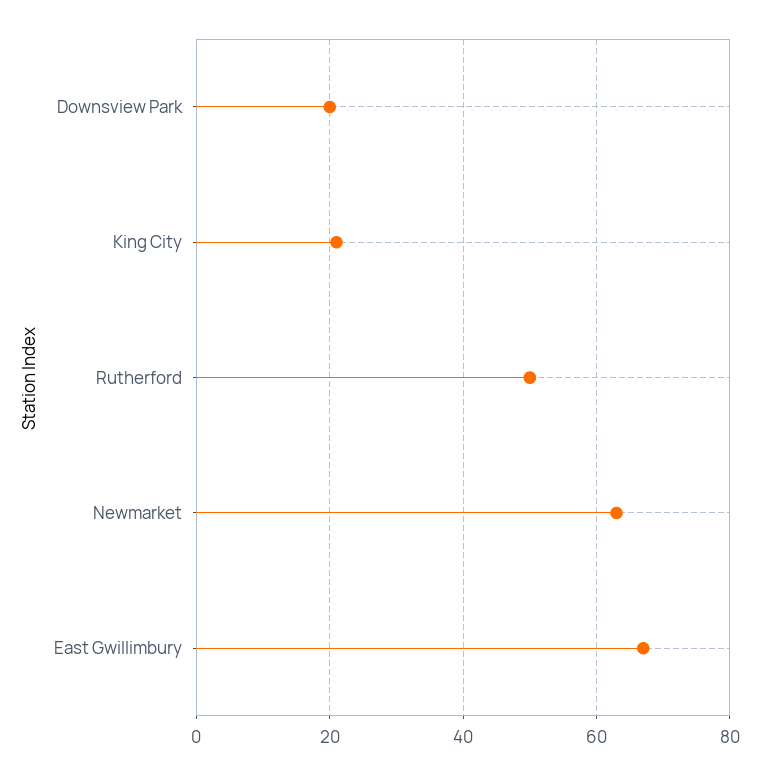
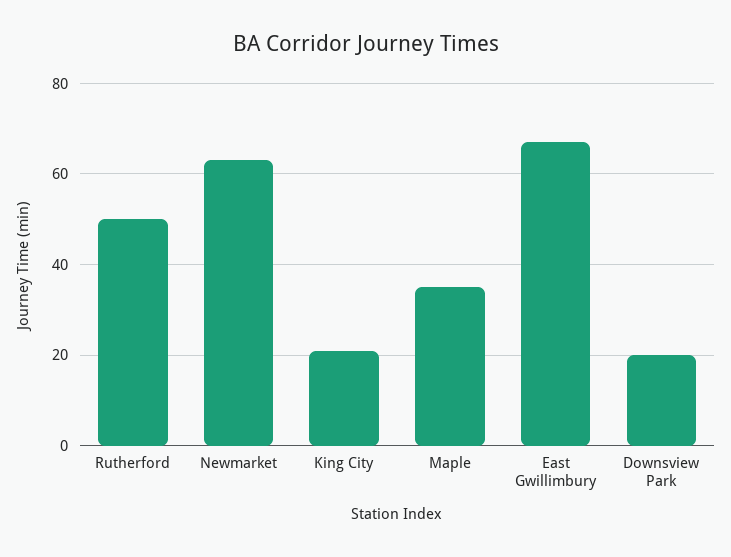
Maple: none -> 35

